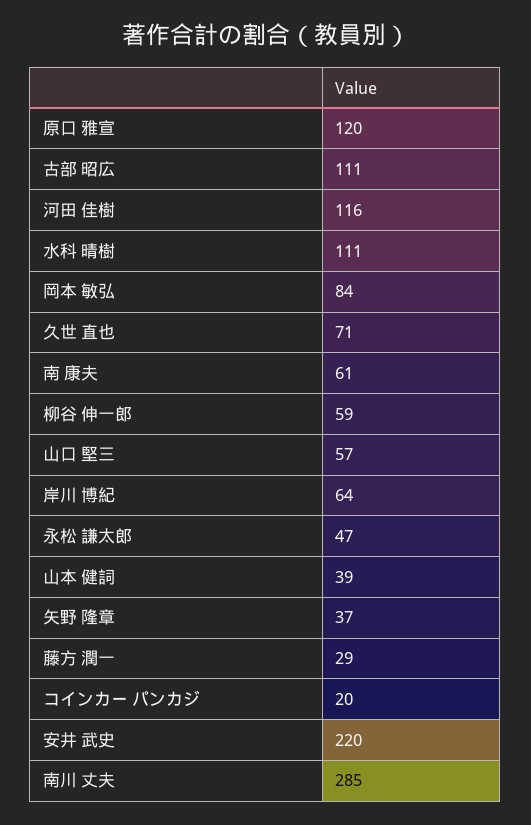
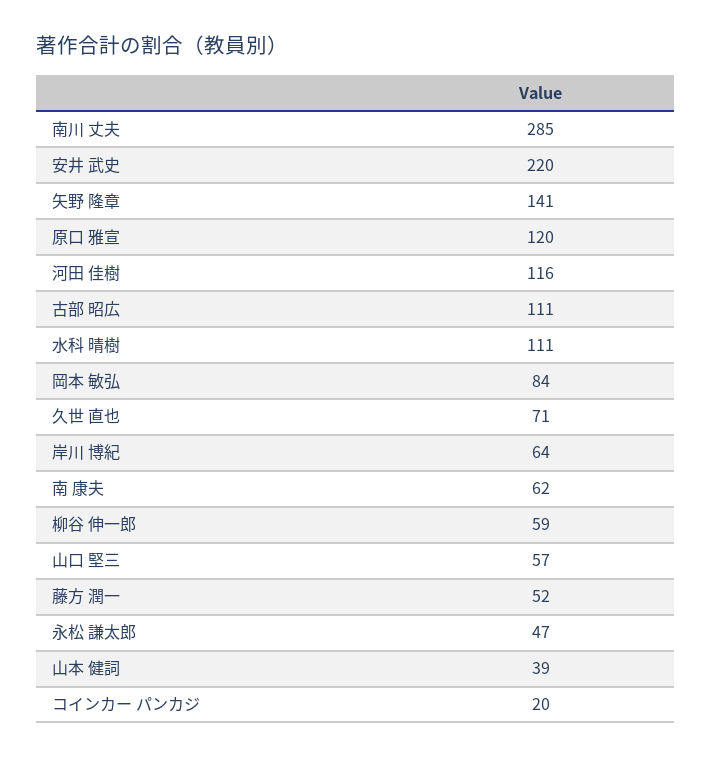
南 康夫: 61 -> 62
矢野 隆章: 37 -> 141
藤方 潤一: 29 -> 52

